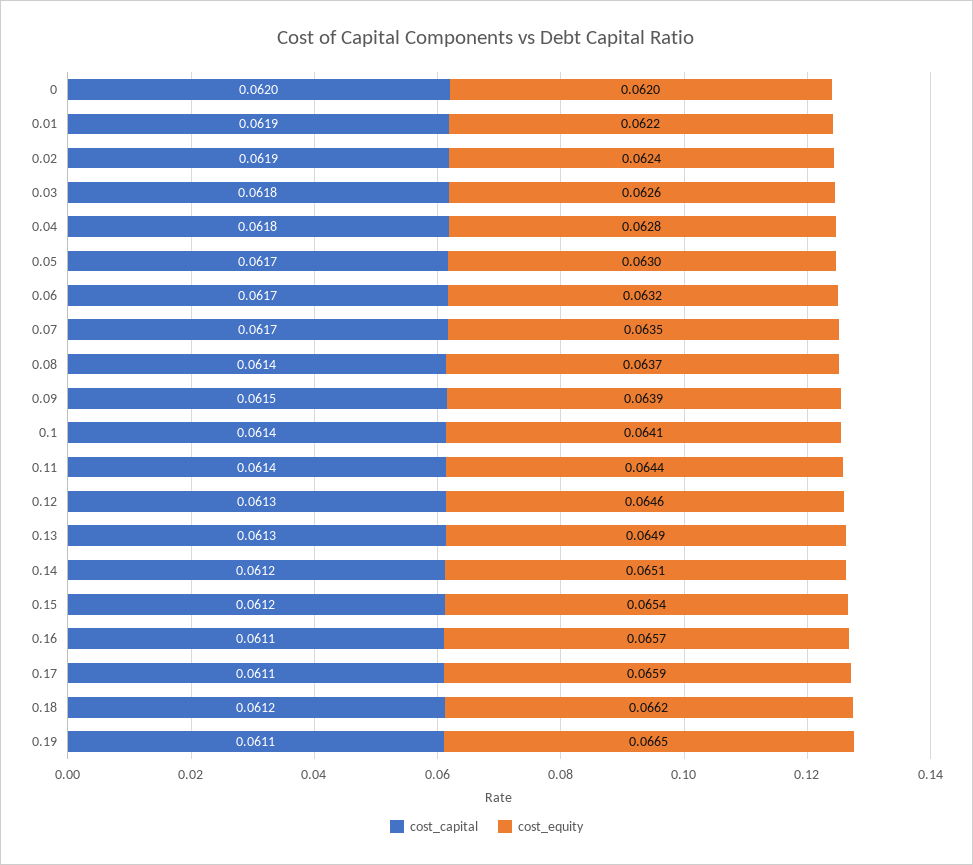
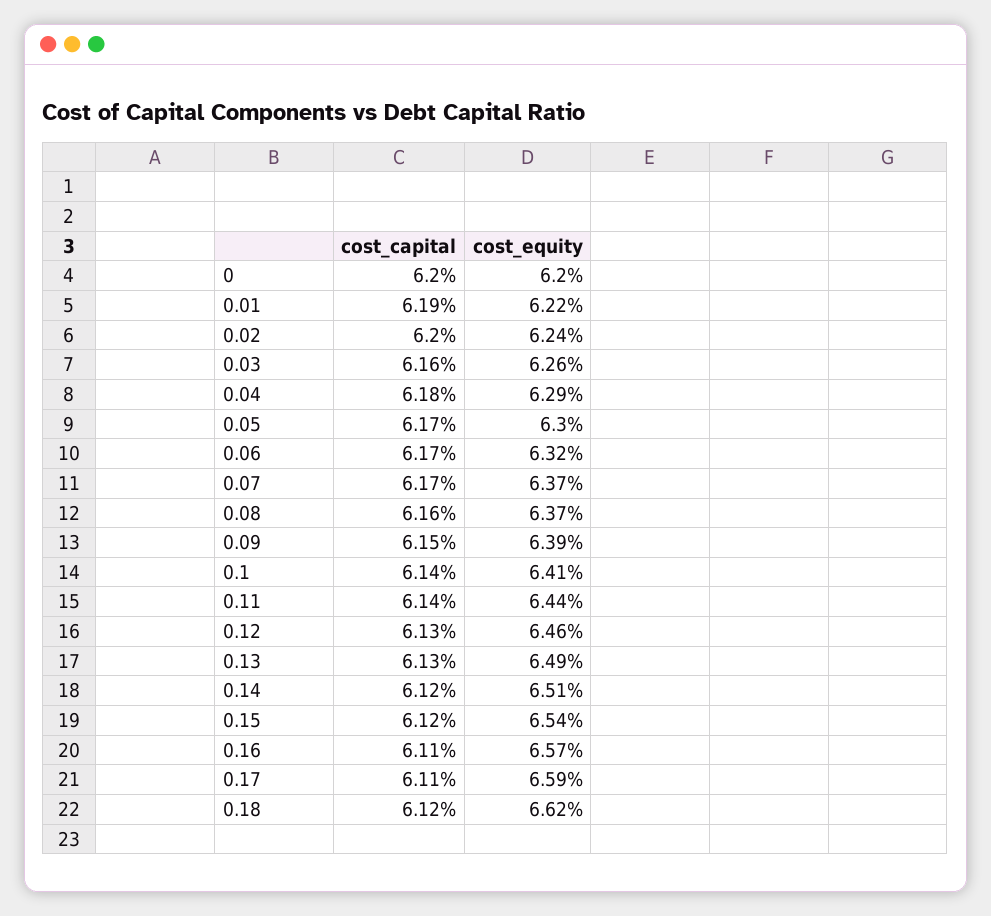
cost_capital, 0.02: 0.0619 -> 0.062
cost_capital, 0.03: 0.0618 -> 0.0616
cost_equity, 0.04: 0.0628 -> 0.0629
cost_equity, 0.07: 0.0635 -> 0.0637
cost_capital, 0.08: 0.0614 -> 0.0616
cost_capital, 0.19: 0.0611 -> none
cost_equity, 0.19: 0.0665 -> none

